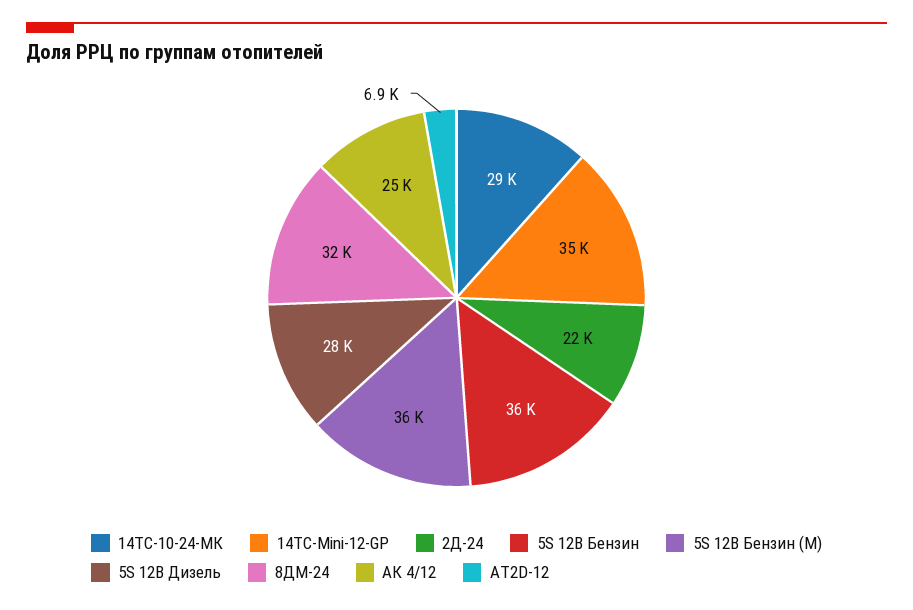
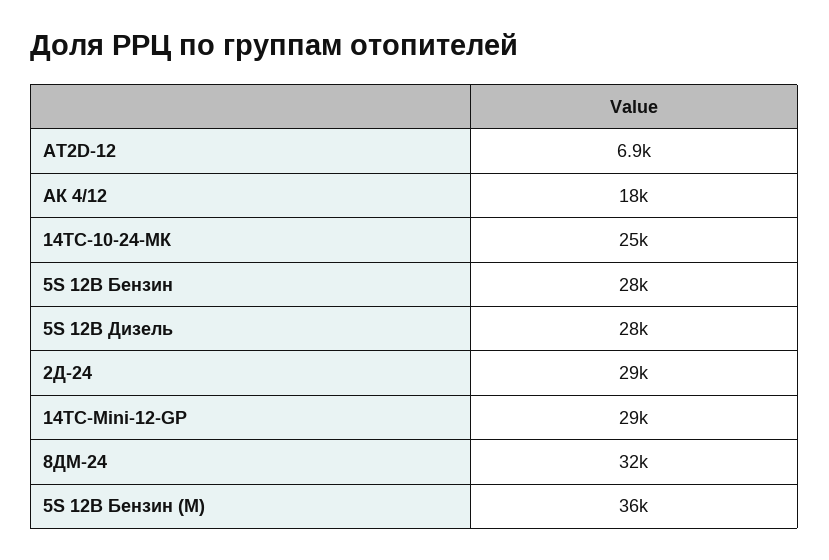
14ТС-10-24-МК: 29000 -> 25000
14ТС-Mini-12-GP: 35000 -> 29000
2Д-24: 22000 -> 29000
5S 12В Бензин: 36000 -> 28000
АК 4/12: 25000 -> 18000

